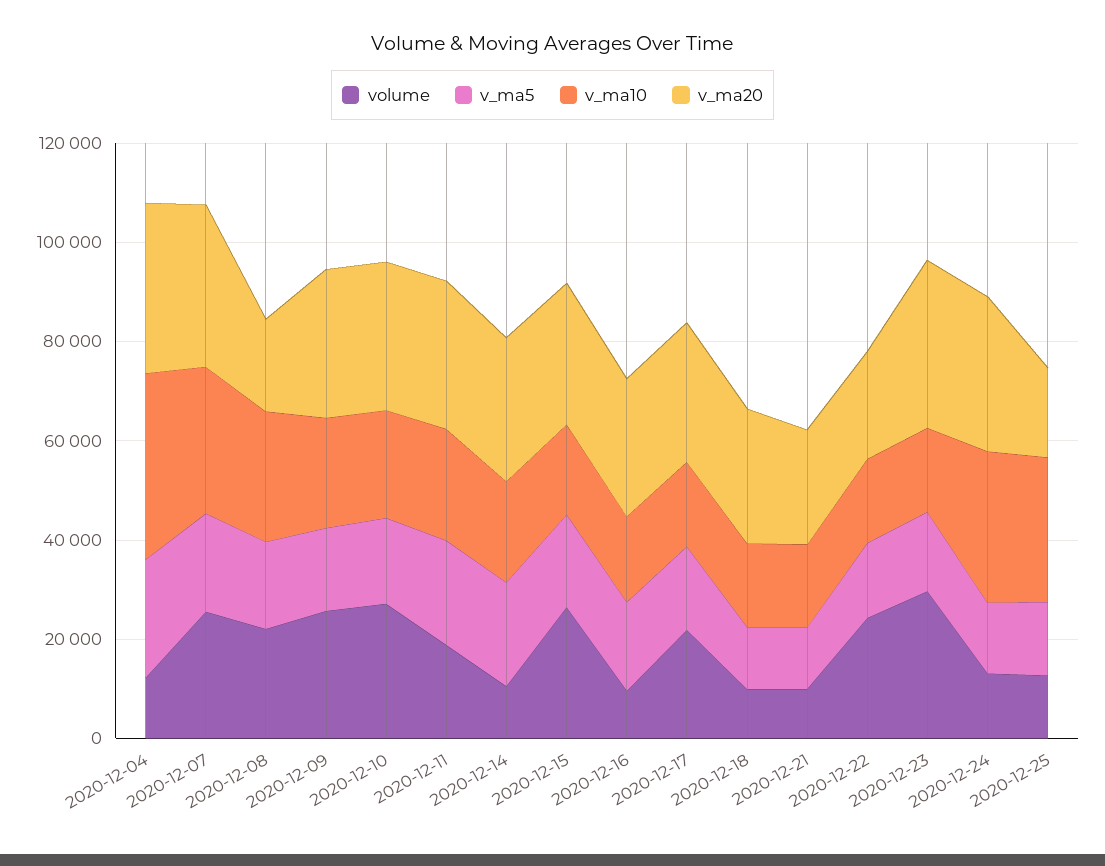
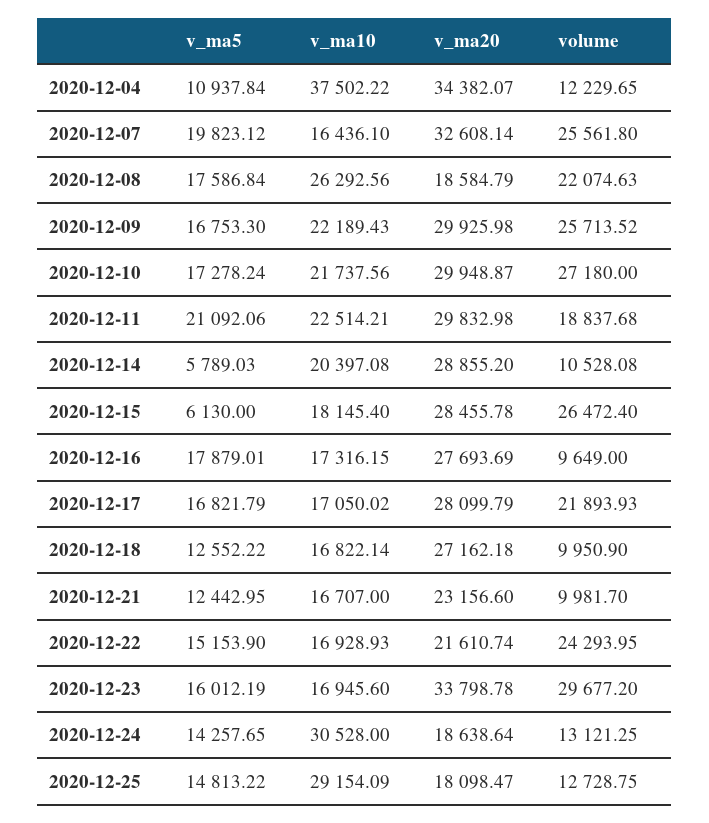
v_ma5, 2020-12-04: 25000 -> 10937.84
v_ma10, 2020-12-07: 30000 -> 16436.1
v_ma5, 2020-12-14: 20000 -> 5789.03
v_ma5, 2020-12-15: 20000 -> 6130
v_ma20, 2020-12-24: 30000 -> 18638.64

